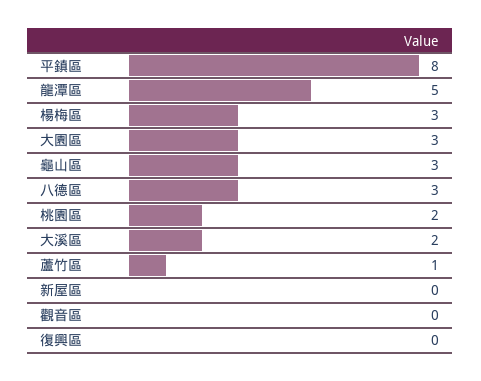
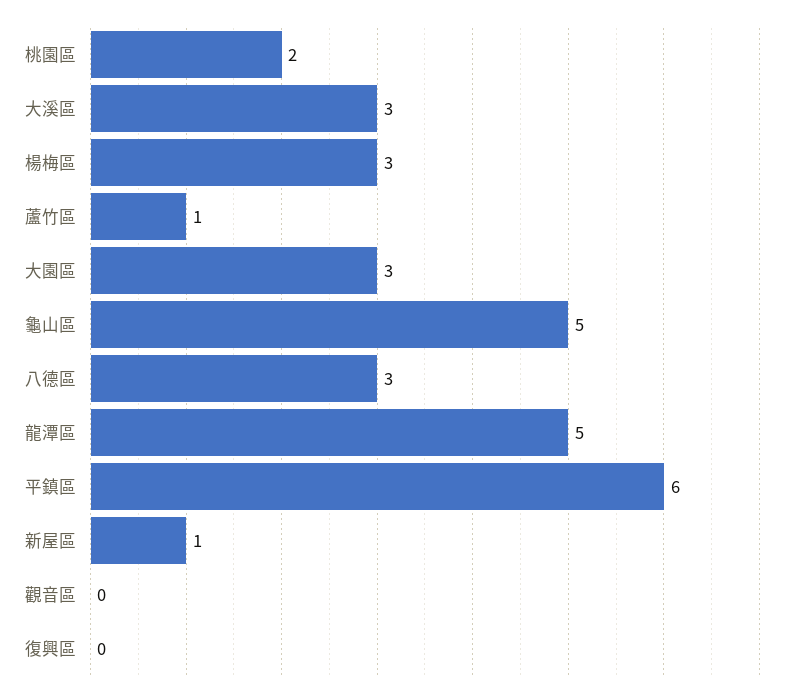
平鎮區: 8 -> 6
龜山區: 3 -> 5
大溪區: 2 -> 3
新屋區: 0 -> 1

